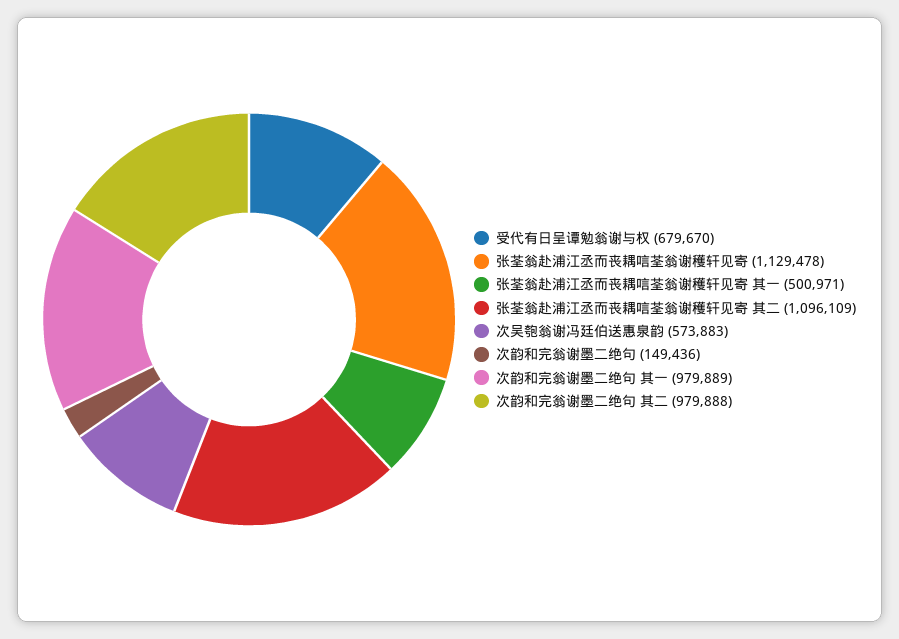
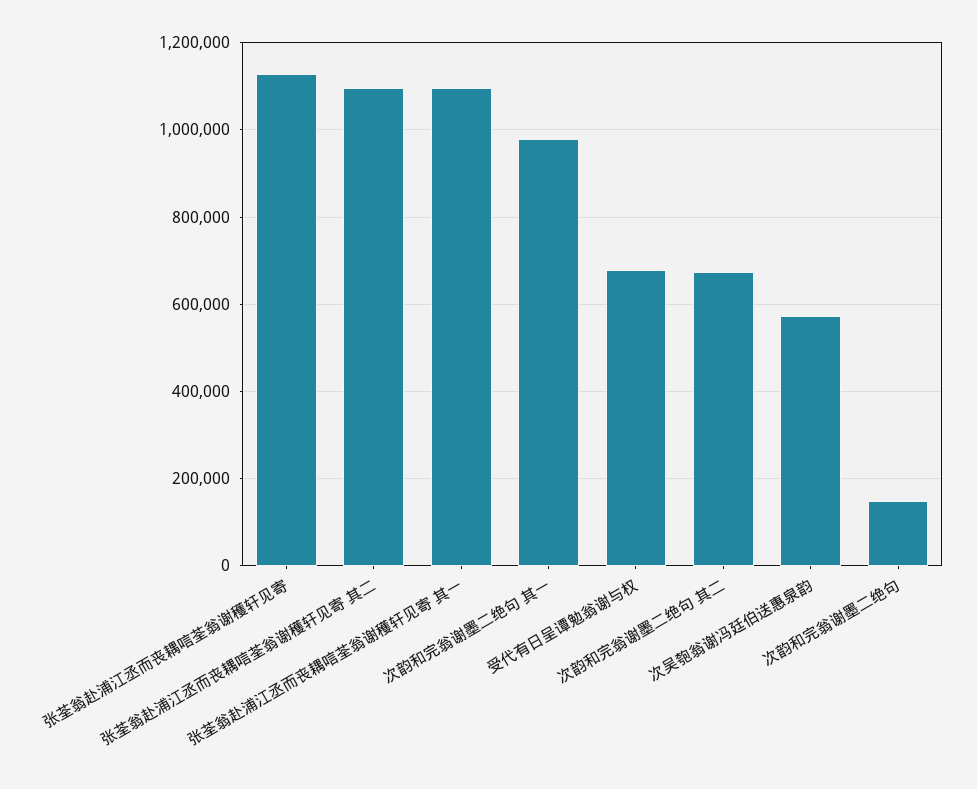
张荃翁赴浦江丞而丧耦唁荃翁谢穫轩见寄 其一: 500971 -> 1100000
次韵和完翁谢墨二绝句 其二: 979888 -> 680000

